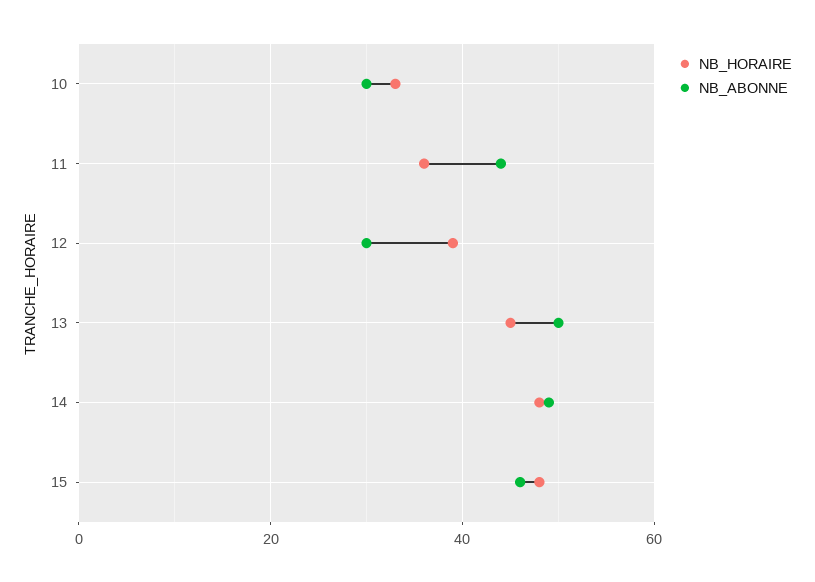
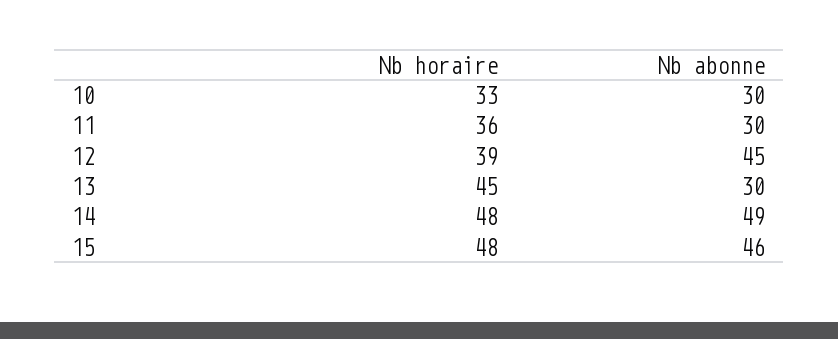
NB_ABONNE, 11: 45 -> 30
NB_ABONNE, 12: 30 -> 45
NB_ABONNE, 13: 50 -> 30

